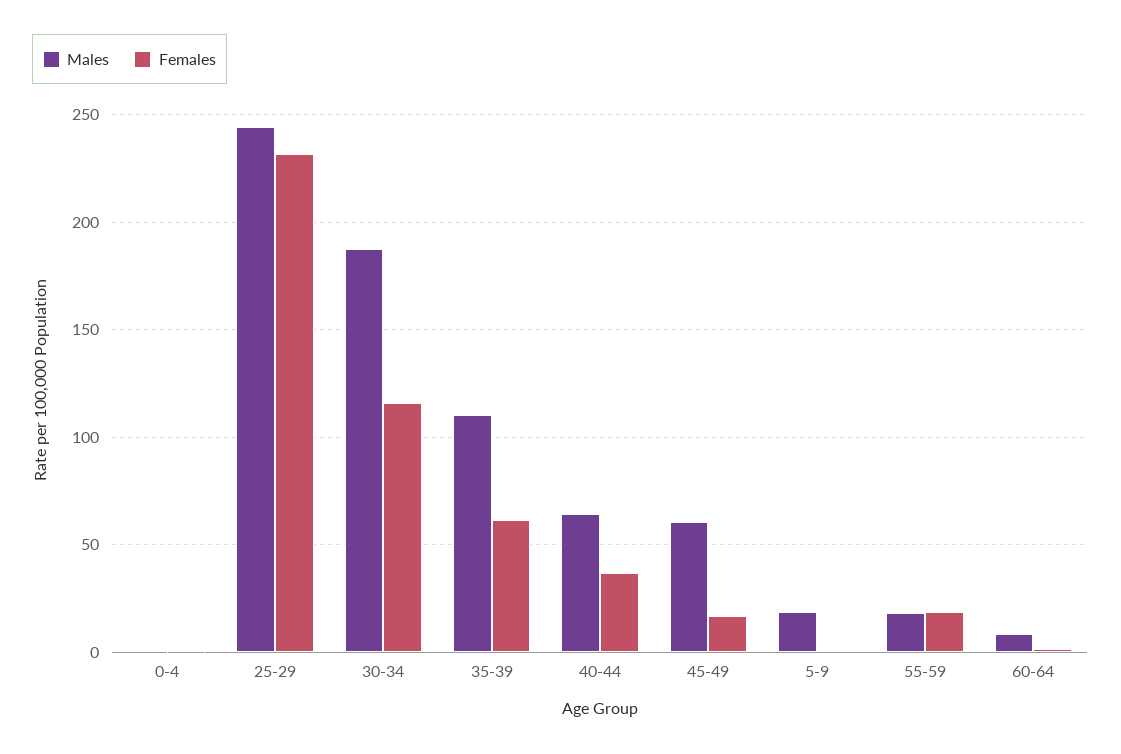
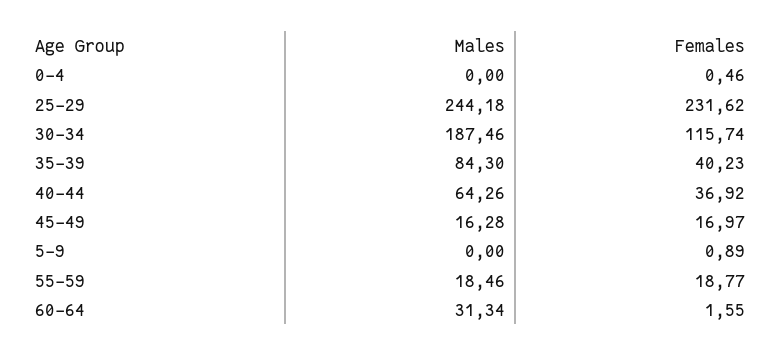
Males, 35-39: 110 -> 84.3
Females, 35-39: 60 -> 40.23
Males, 45-49: 60 -> 16.28
Males, 5-9: 20 -> 0
Males, 60-64: 10 -> 31.34

